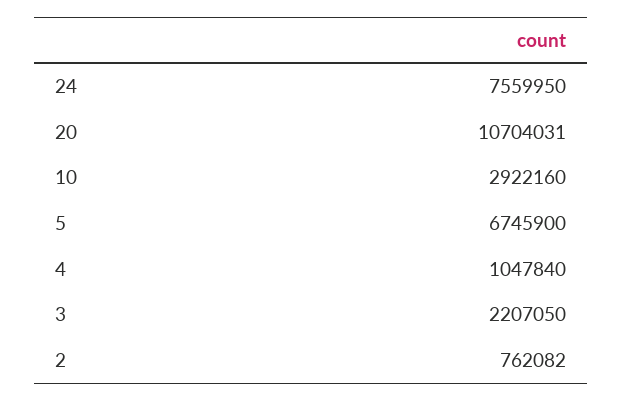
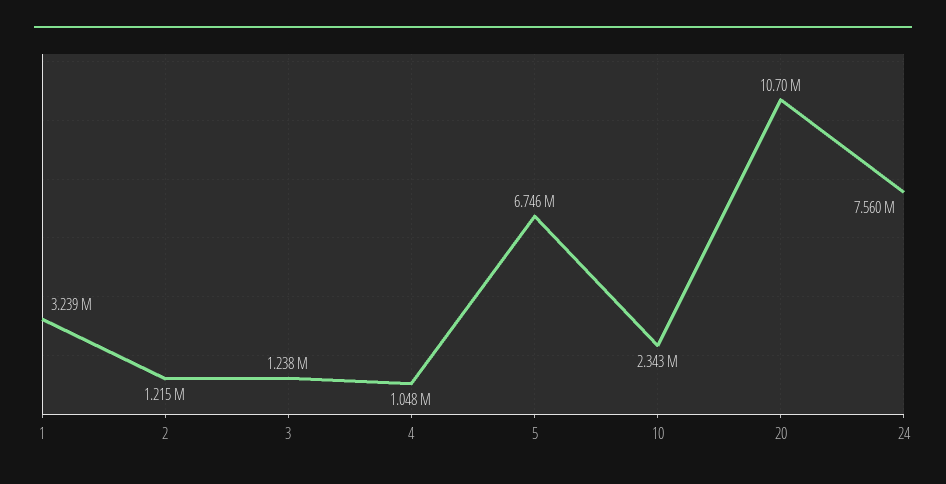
10: 2922160 -> 2343000
3: 2207050 -> 1238000
2: 762082 -> 1215000
1: none -> 3239000

